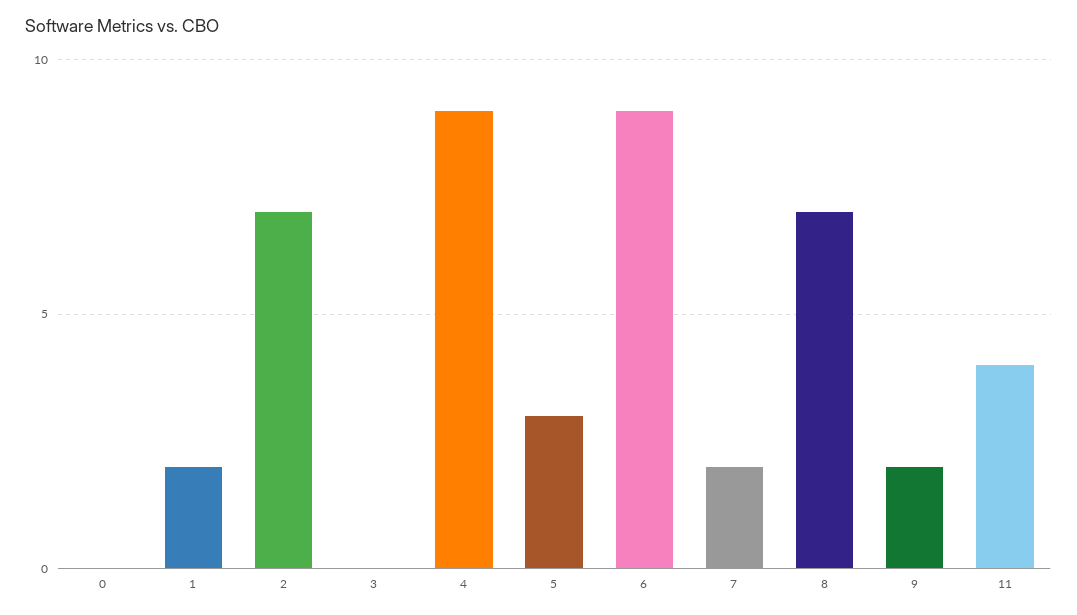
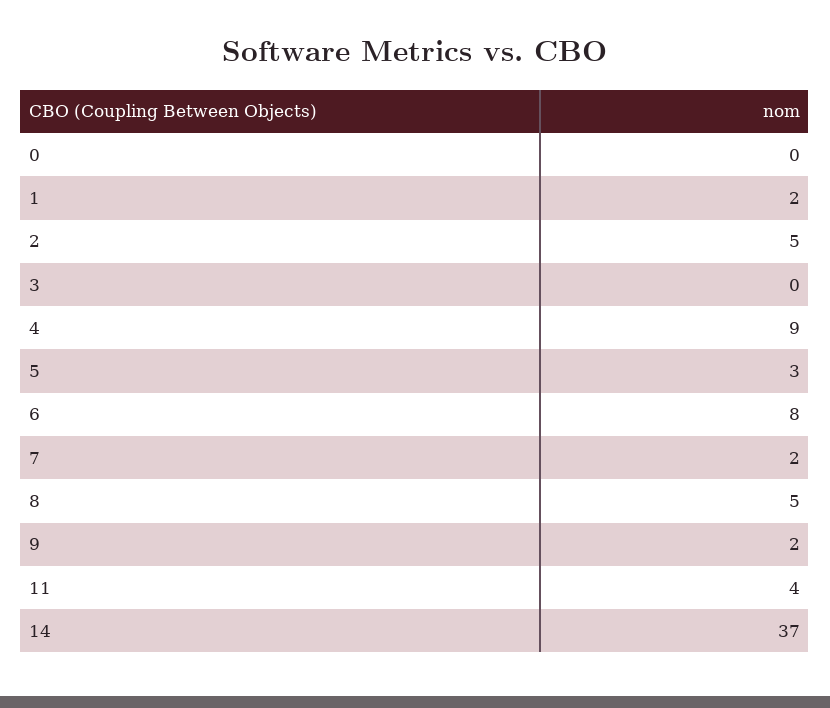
2: 7 -> 5
6: 9 -> 8
8: 7 -> 5
14: none -> 37

